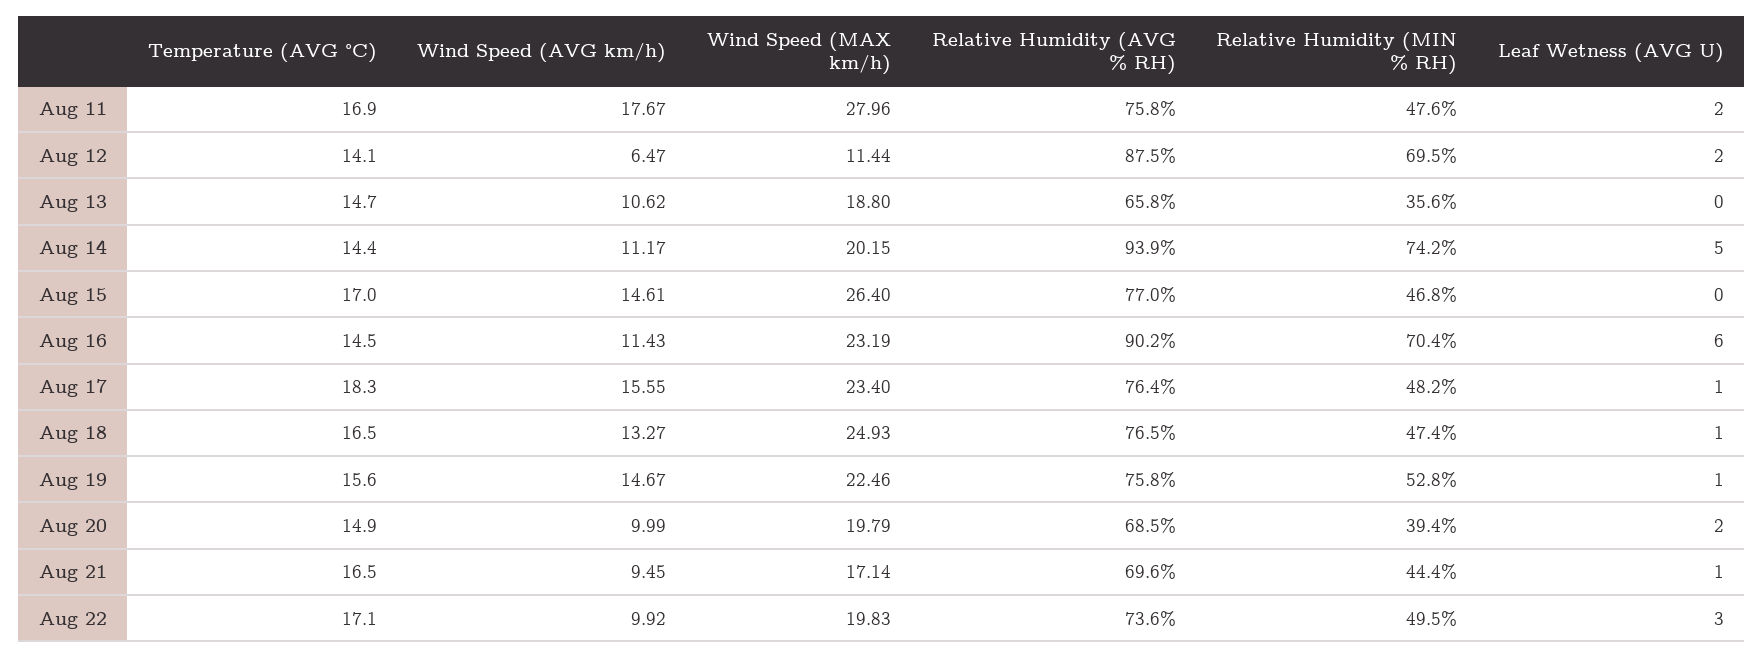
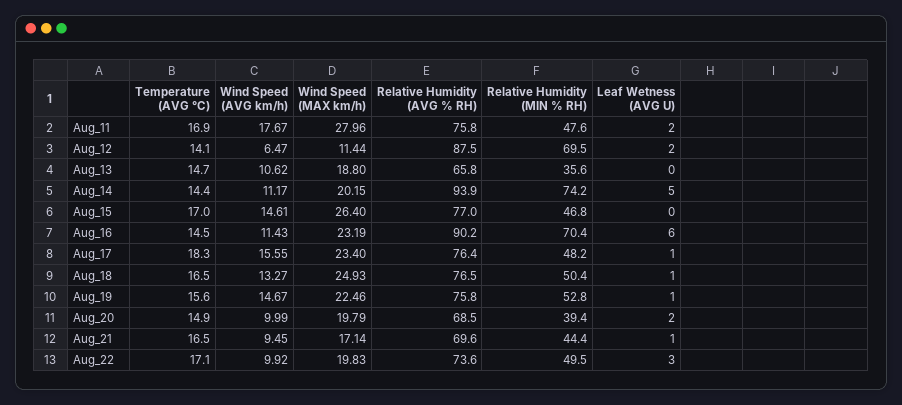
Relative Humidity (MIN % RH), Aug 18: 47.4 -> 50.4

